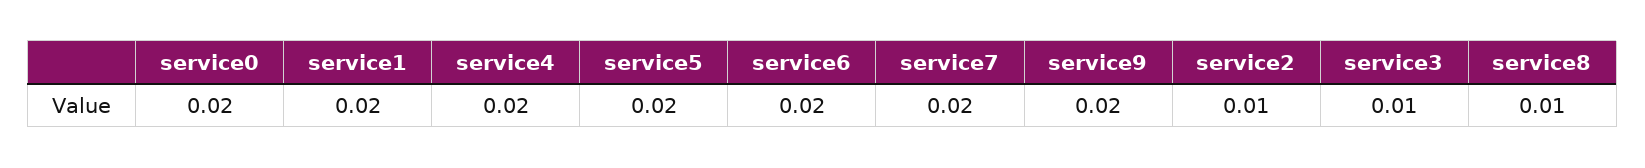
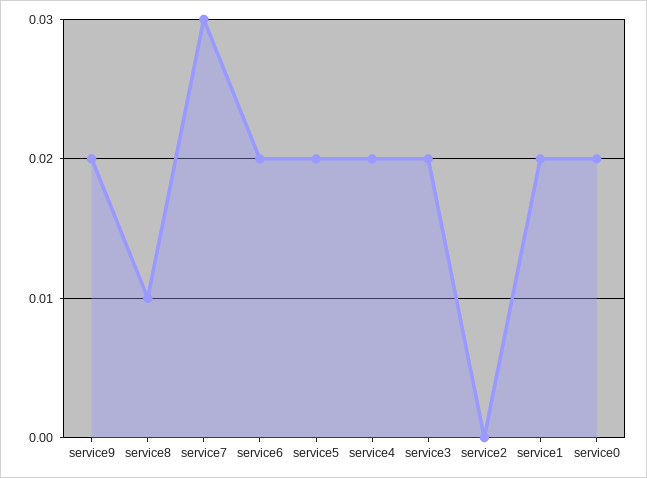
service7: 0.02 -> 0.03
service2: 0.01 -> 0
service3: 0.01 -> 0.02

